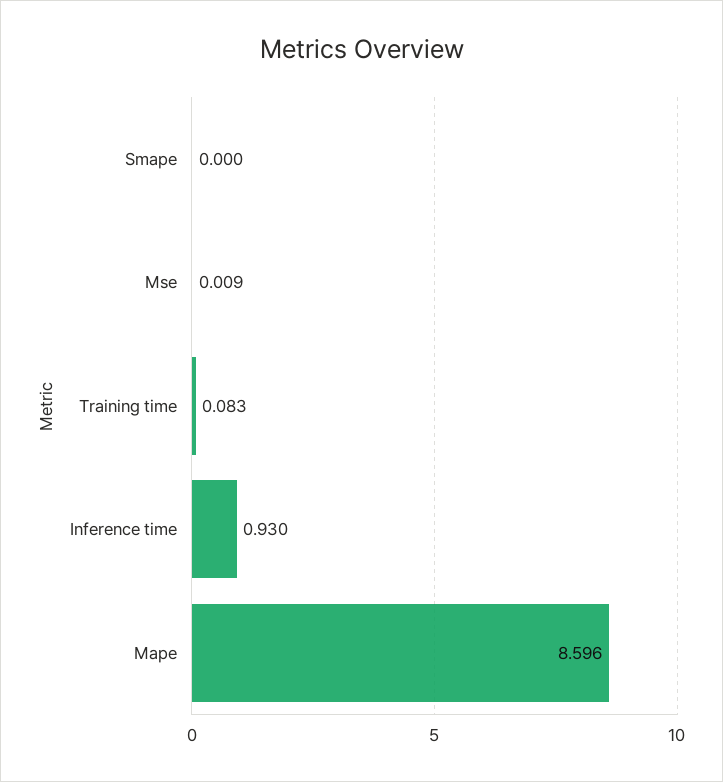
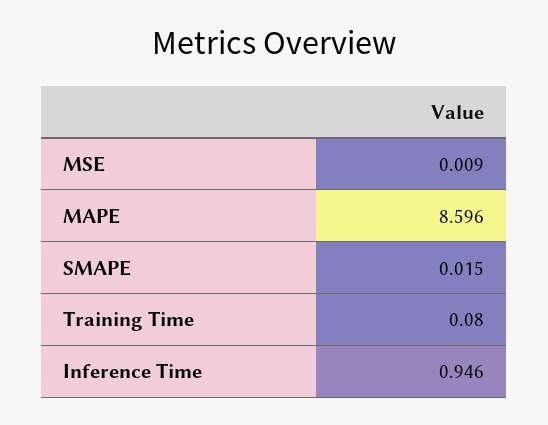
Smape: 0 -> 0.015
Training time: 0.083 -> 0.08
Inference time: 0.93 -> 0.946

